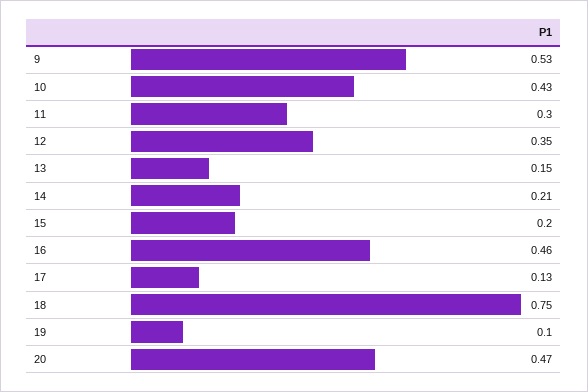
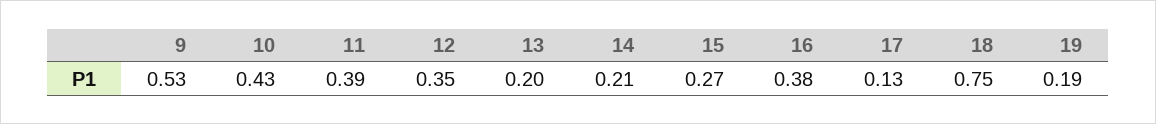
11: 0.3 -> 0.39
13: 0.15 -> 0.2
15: 0.2 -> 0.27
16: 0.46 -> 0.38
19: 0.1 -> 0.19
20: 0.47 -> none

